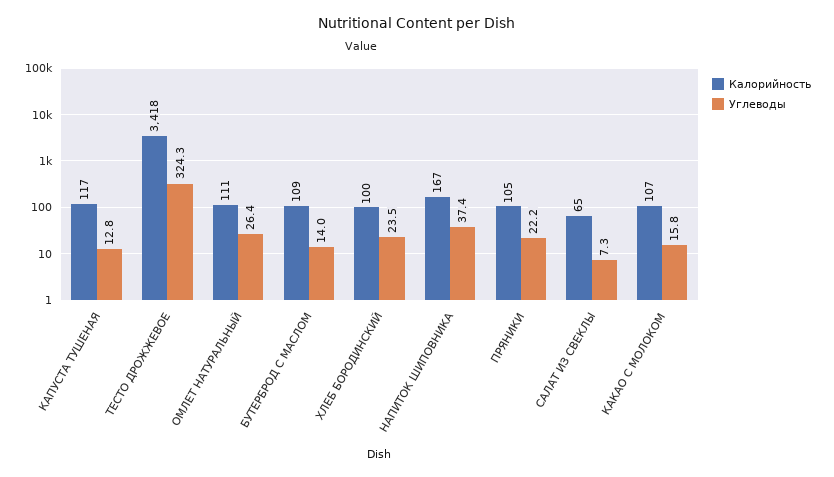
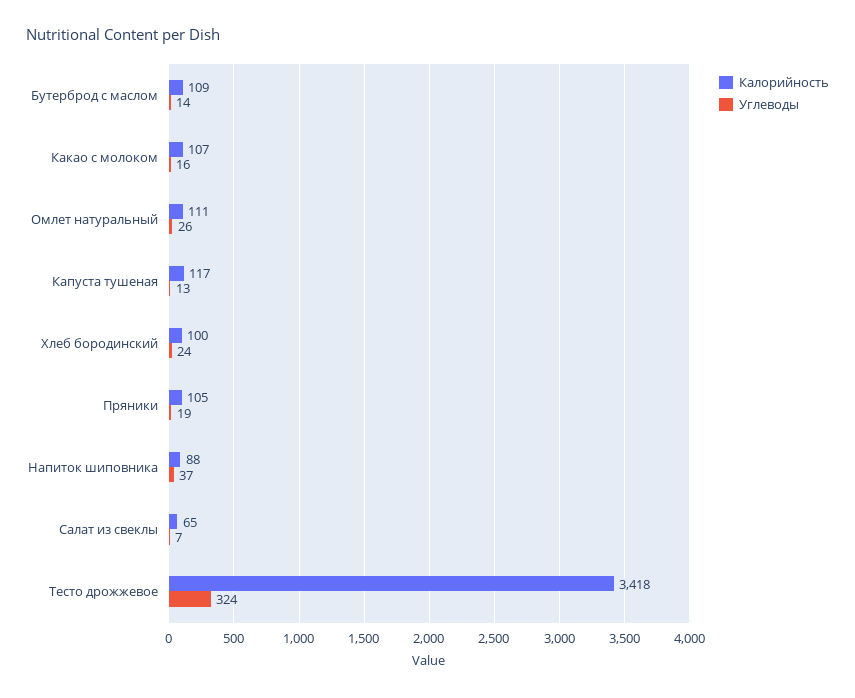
Калорийность, НАПИТОК ШИПОВНИКА: 167 -> 88
Углеводы, ПРЯНИКИ: 22.2 -> 19

